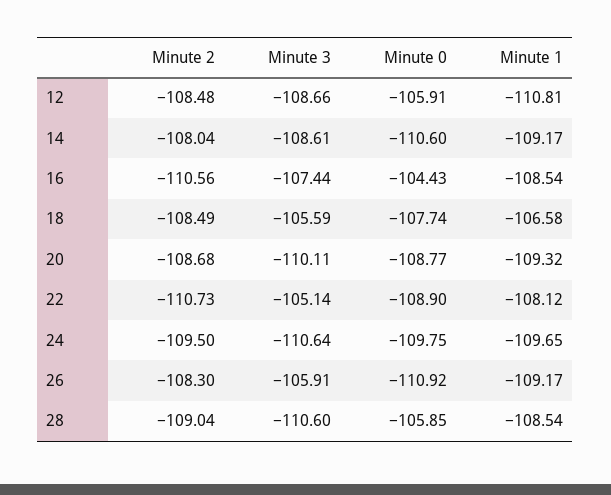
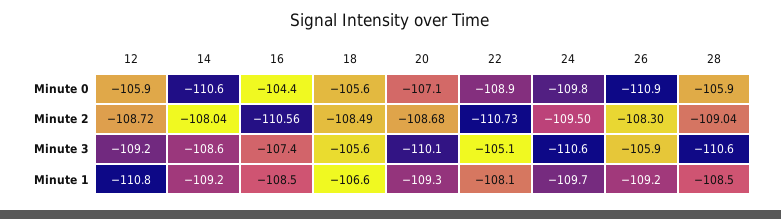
Minute 2, 12: -108.48 -> -108.72
Minute 3, 12: -108.66 -> -109.2
Minute 0, 18: -107.74 -> -105.6
Minute 0, 20: -108.77 -> -107.1

